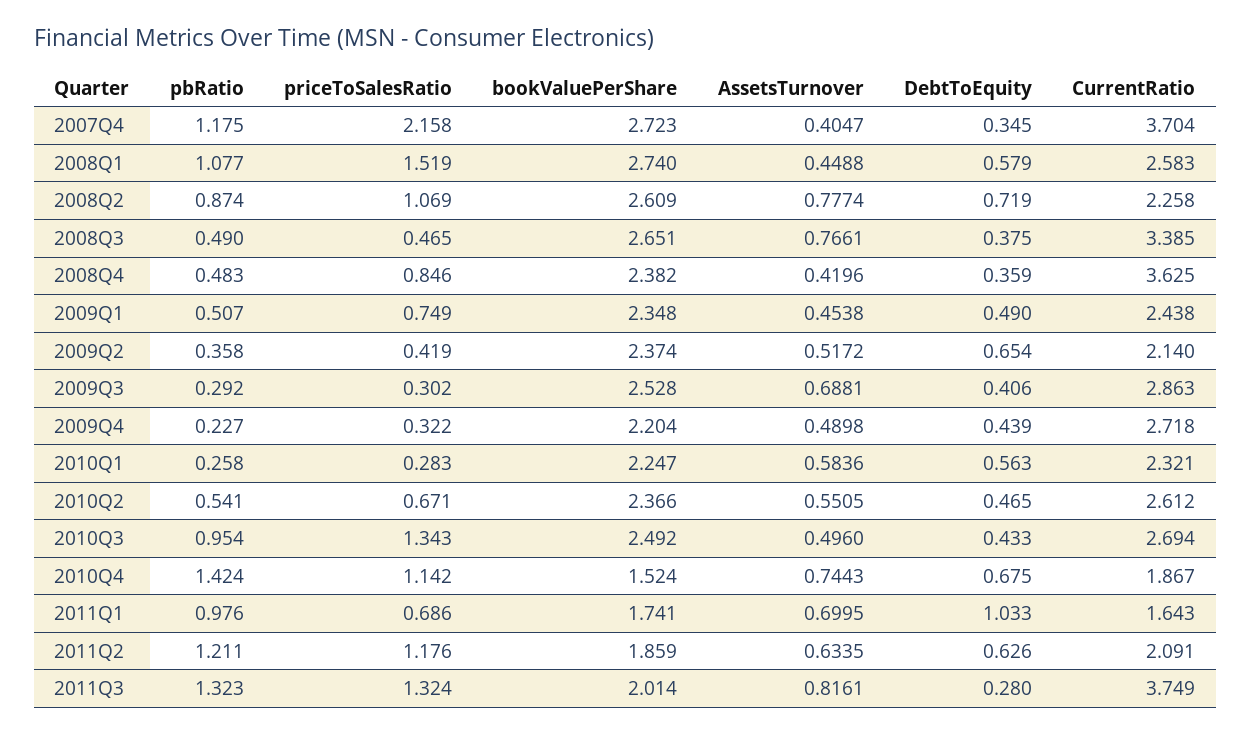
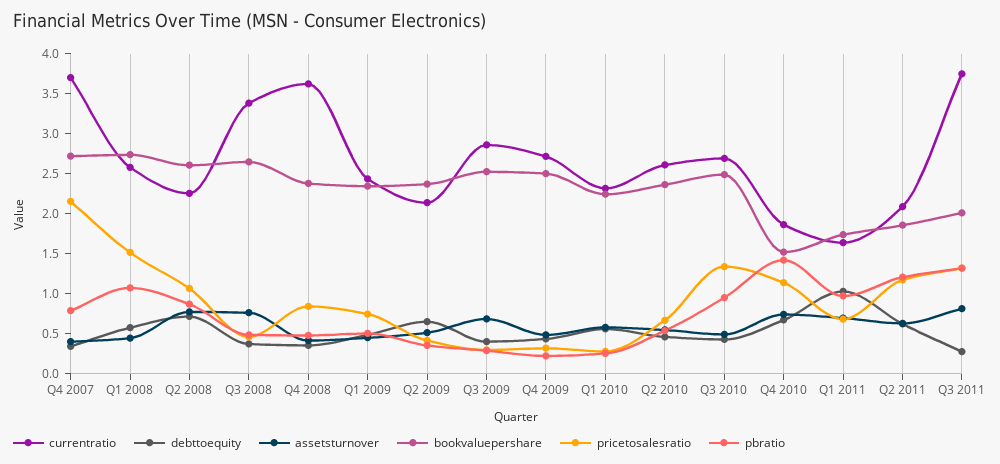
pbRatio, 2007Q4: 1.175 -> 0.8
bookValuePerShare, 2009Q4: 2.204 -> 2.5

